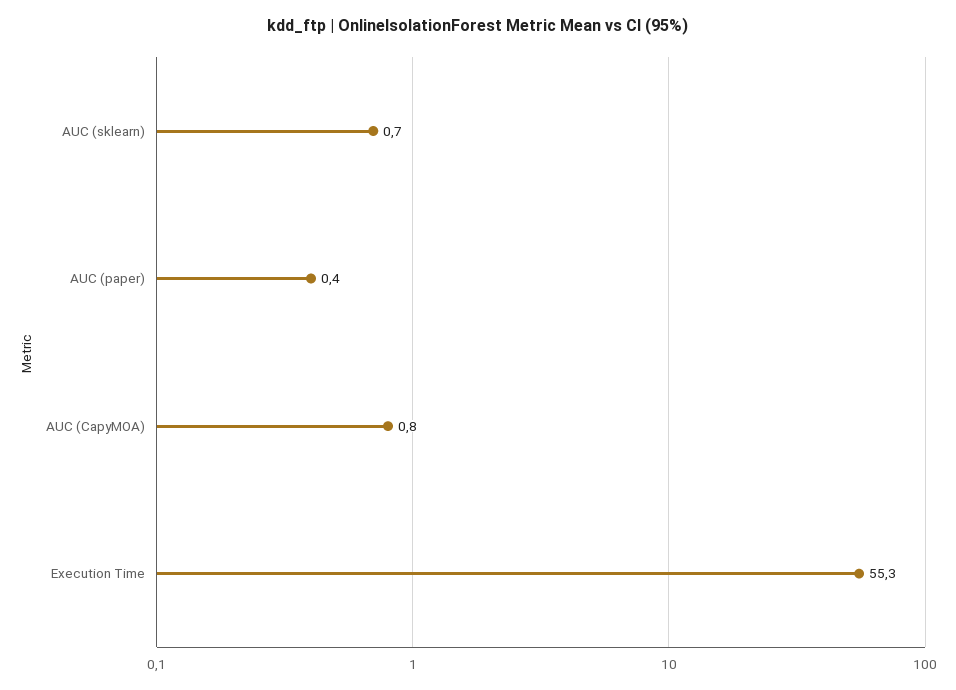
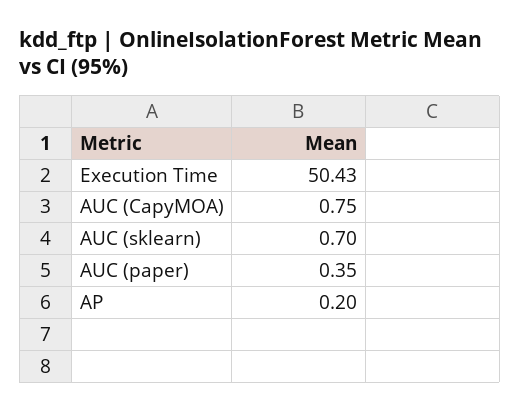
Execution Time: 55.3 -> 50.43
AP: none -> 0.2

